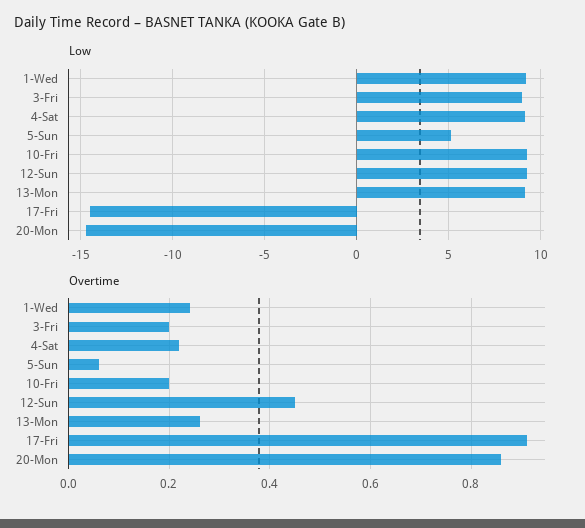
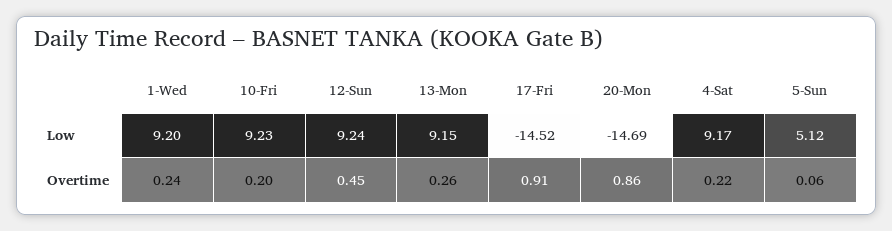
Low, 3-Fri: 9 -> none
Overtime, 3-Fri: 0.2 -> none

